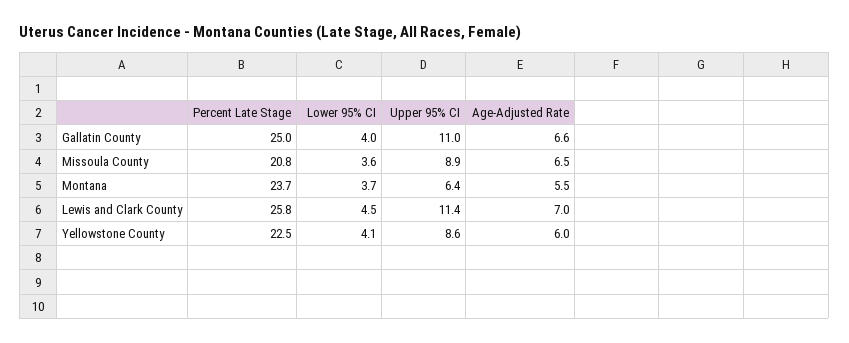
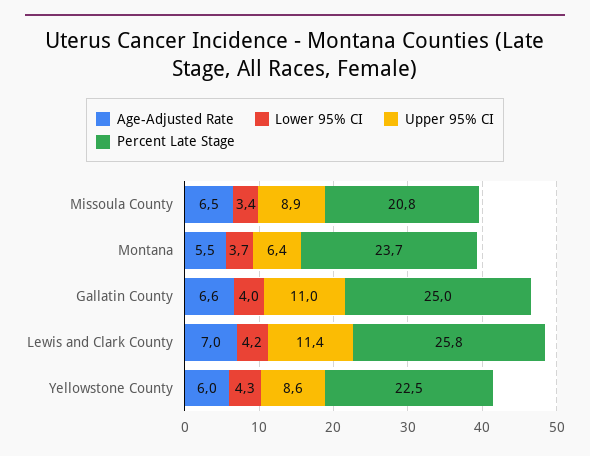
Lower 95% CI, Missoula County: 3.6 -> 3.4
Lower 95% CI, Lewis and Clark County: 4.5 -> 4.2
Lower 95% CI, Yellowstone County: 4.1 -> 4.3

